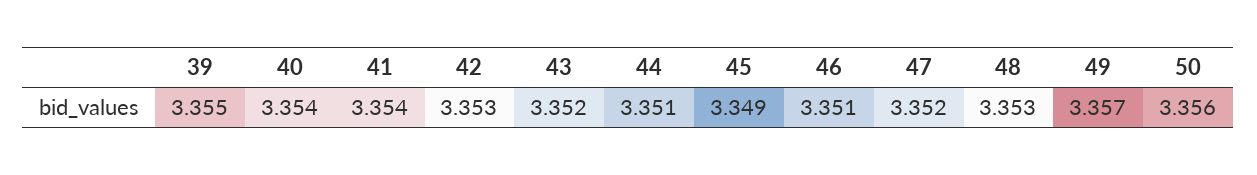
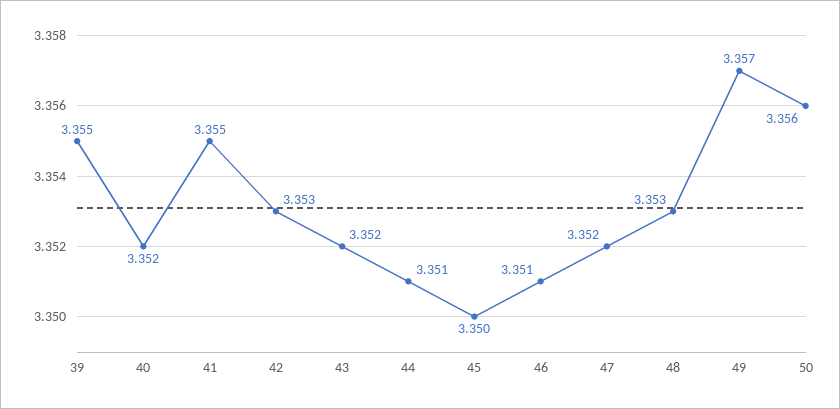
40: 3.354 -> 3.352
41: 3.354 -> 3.355
45: 3.349 -> 3.35

